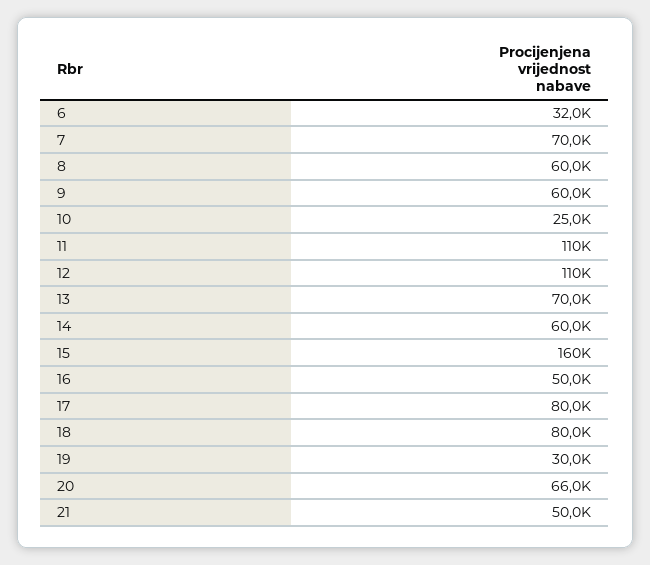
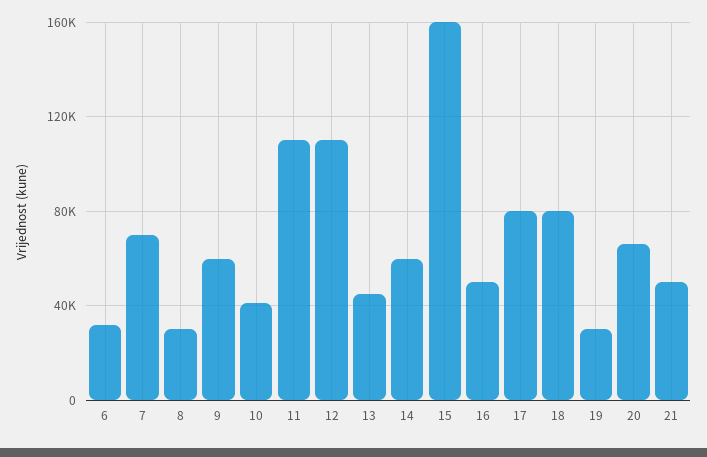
8: 60000 -> 30000
10: 25000 -> 40000
13: 70000 -> 45000

